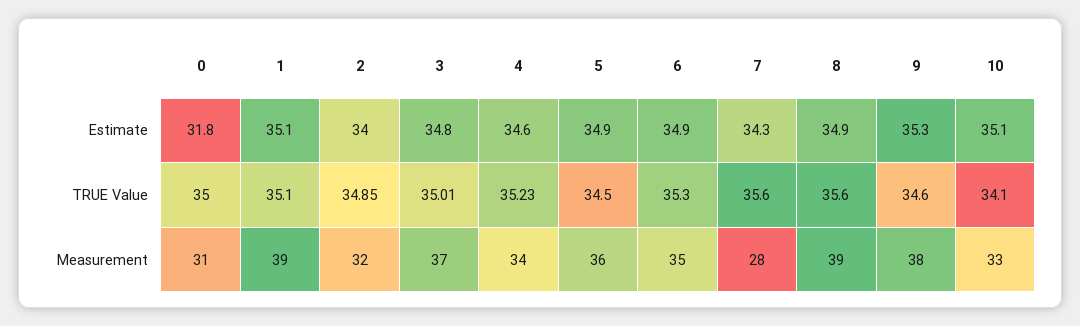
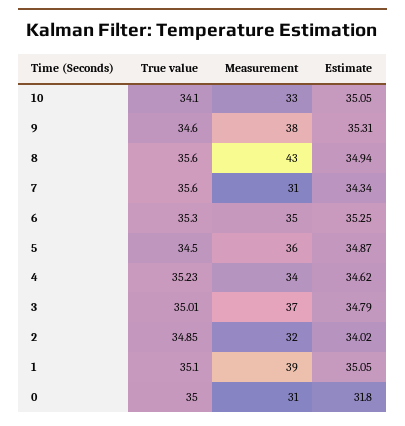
6, Estimate: 34.9 -> 35.25
7, Measurement: 28 -> 31
8, Measurement: 39 -> 43

